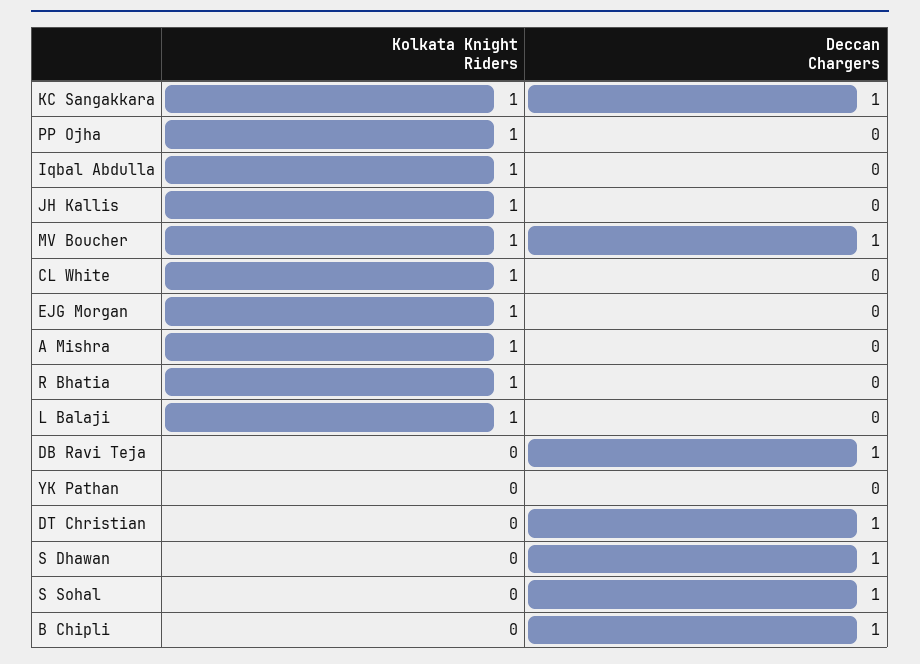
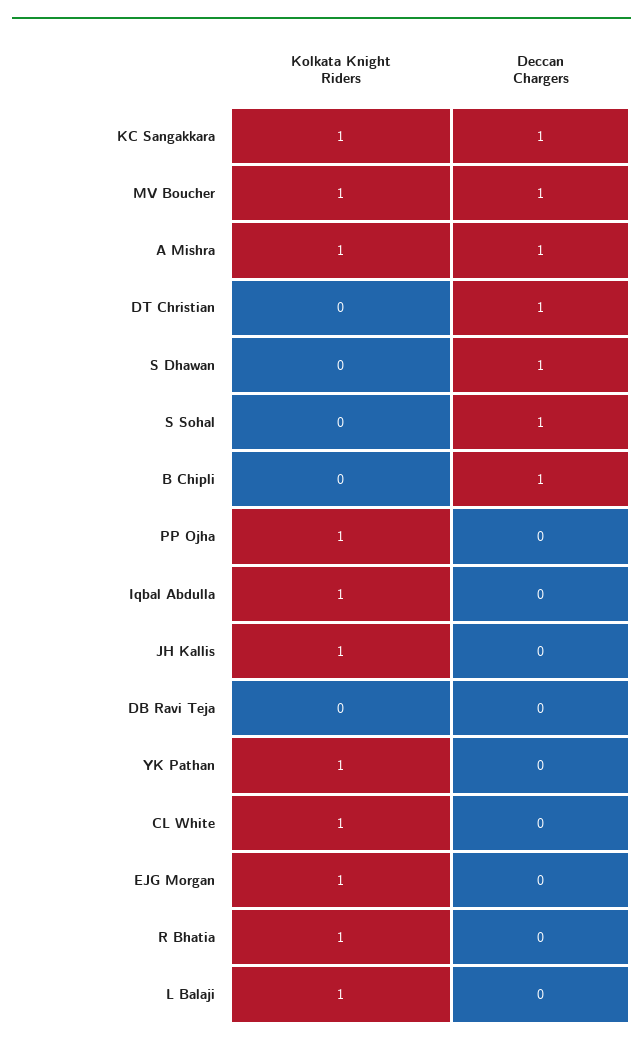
Deccan Chargers, A Mishra: 0 -> 1
Deccan Chargers, DB Ravi Teja: 1 -> 0
Kolkata Knight Riders, YK Pathan: 0 -> 1

